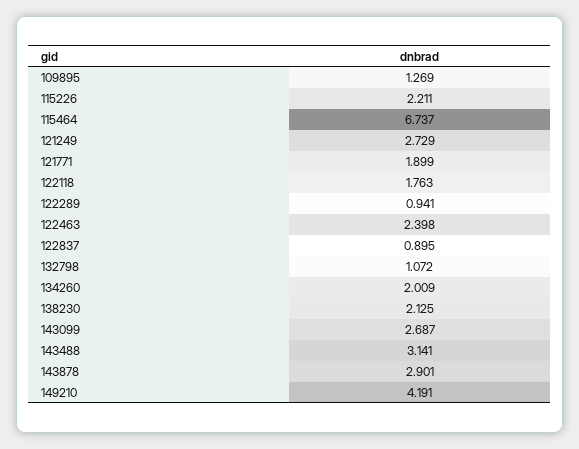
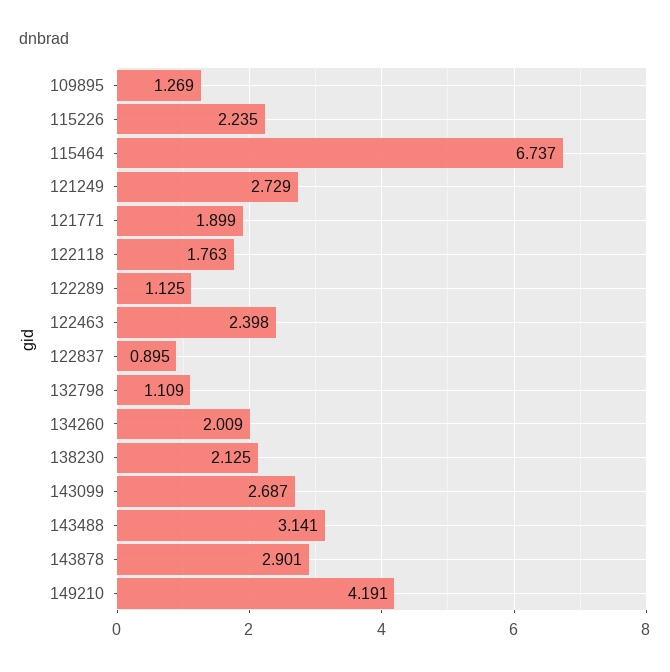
115226: 2.211 -> 2.235
122289: 0.941 -> 1.125
132798: 1.072 -> 1.109

